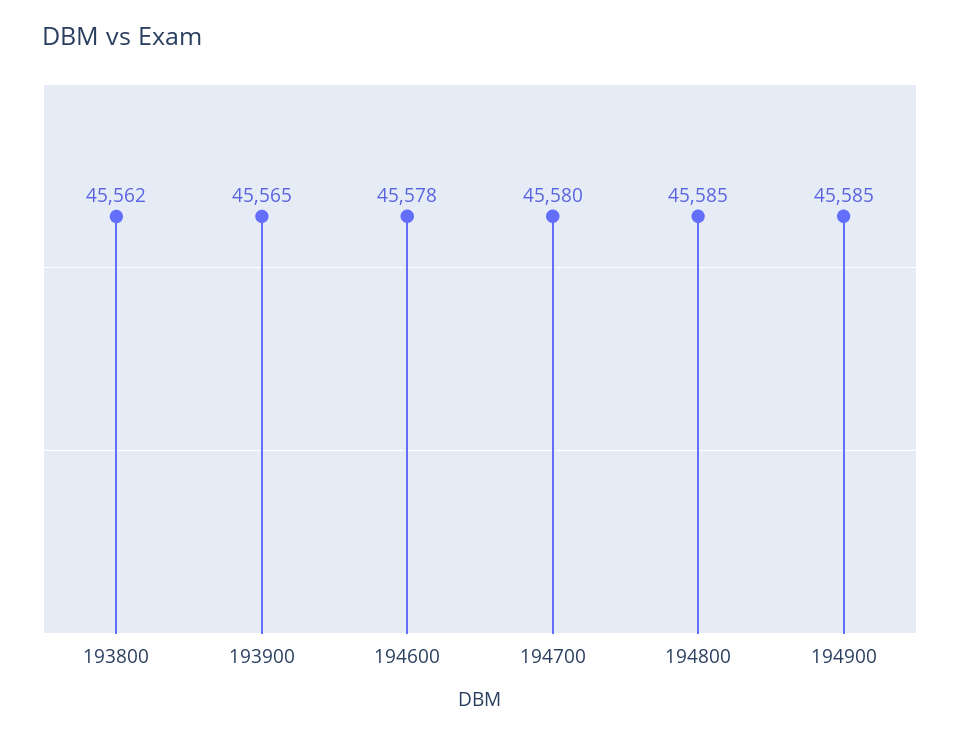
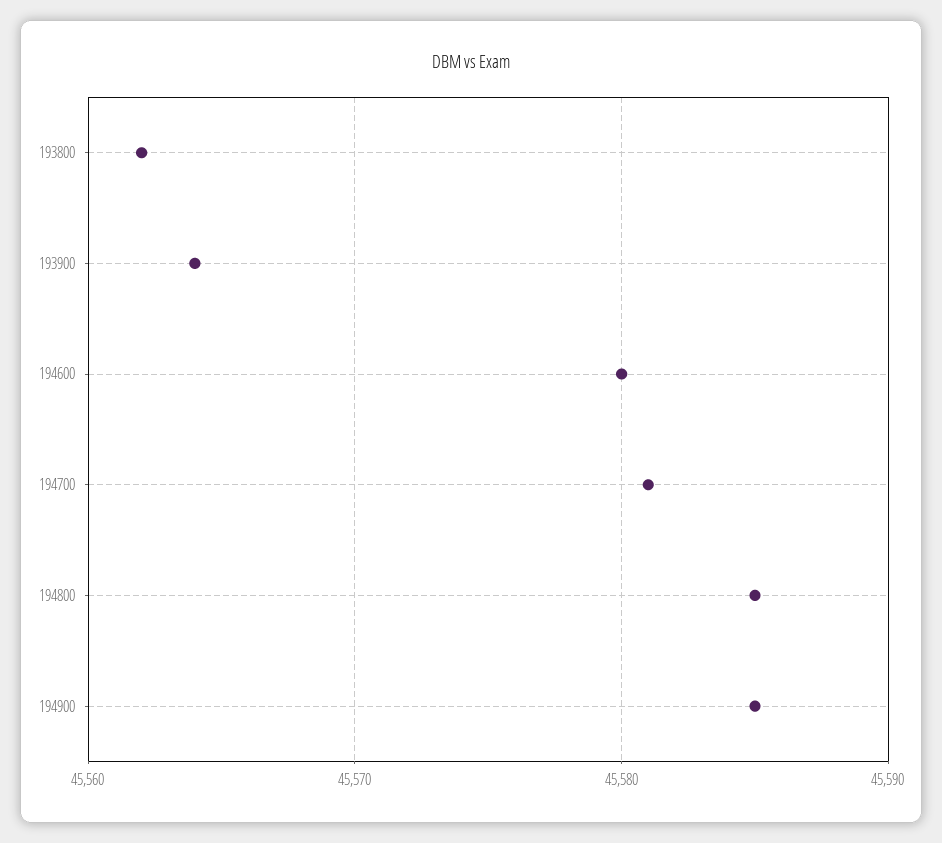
193900: 45565 -> 45564
194600: 45578 -> 45580
194700: 45580 -> 45581

